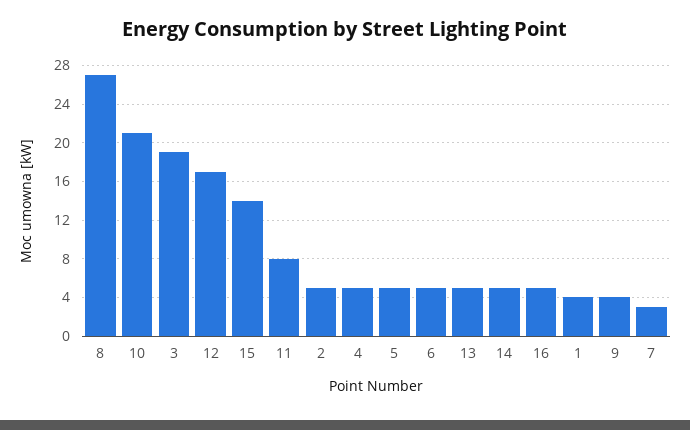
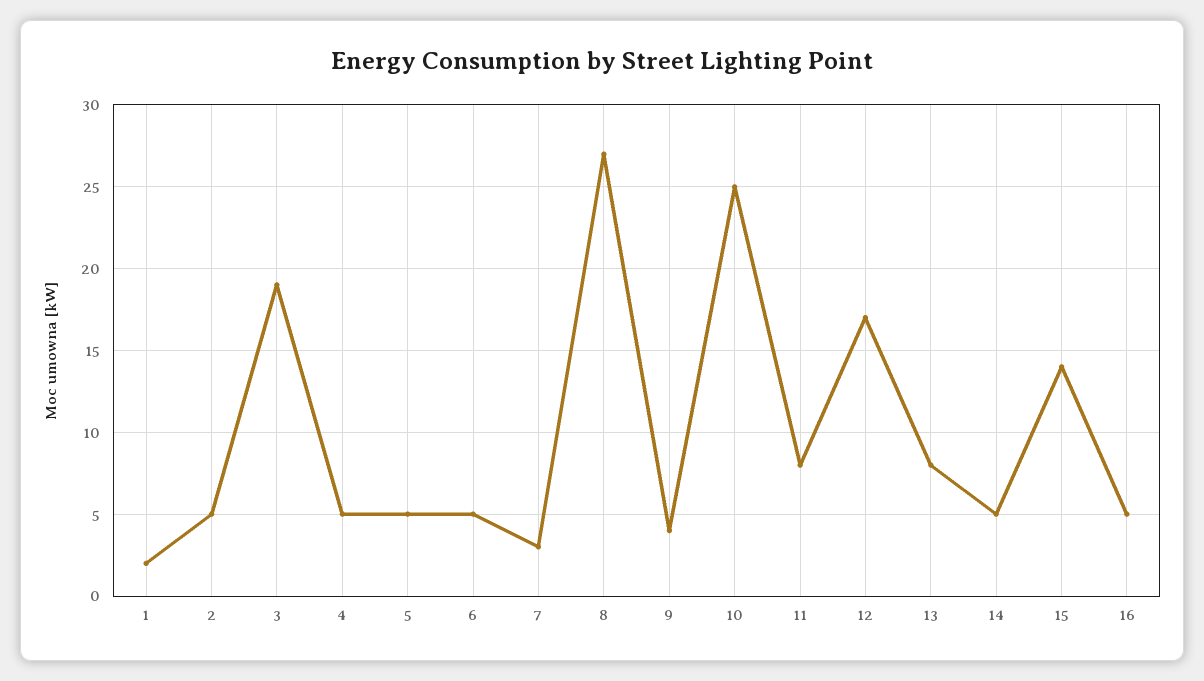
10: 21 -> 25
13: 5 -> 8
1: 4 -> 2

